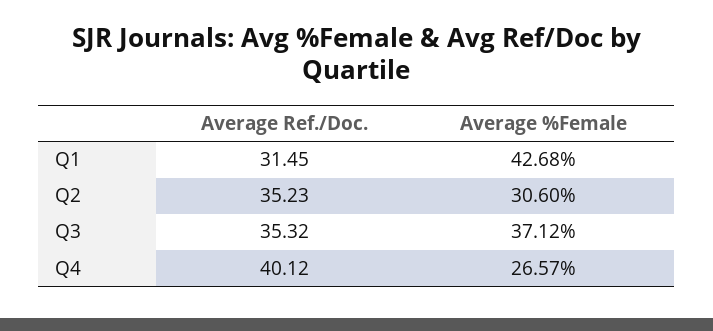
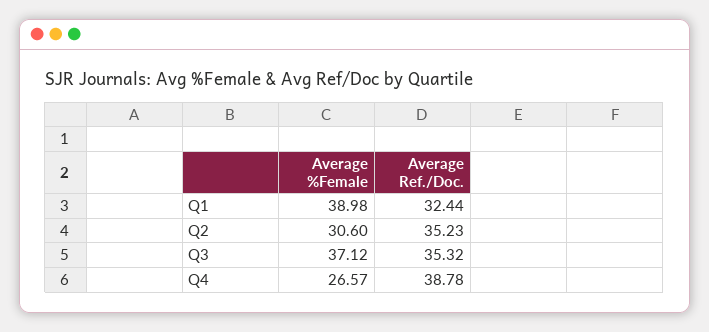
Average Ref./Doc., Q1: 31.45 -> 32.44
Average %Female, Q1: 42.68 -> 38.98
Average Ref./Doc., Q4: 40.12 -> 38.78

